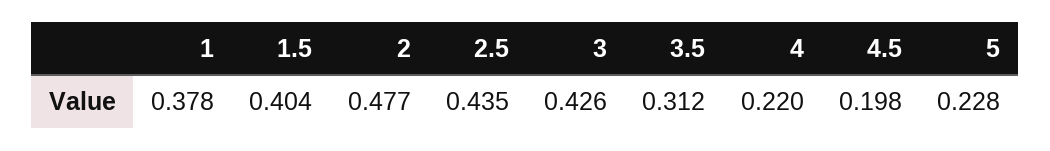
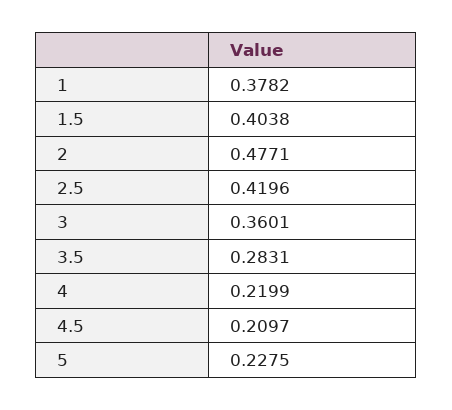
2.5: 0.435 -> 0.4196
3: 0.426 -> 0.3601
3.5: 0.312 -> 0.2831
4.5: 0.198 -> 0.2097

